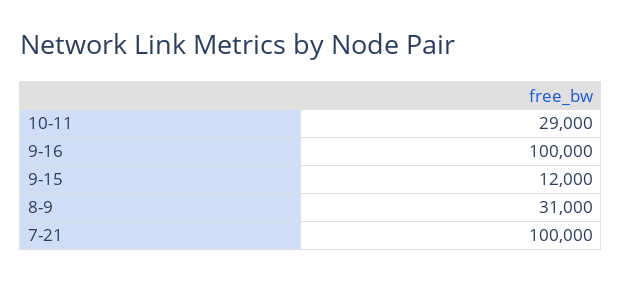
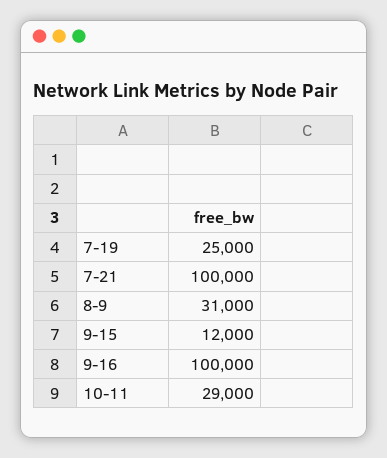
7-19: none -> 25000

